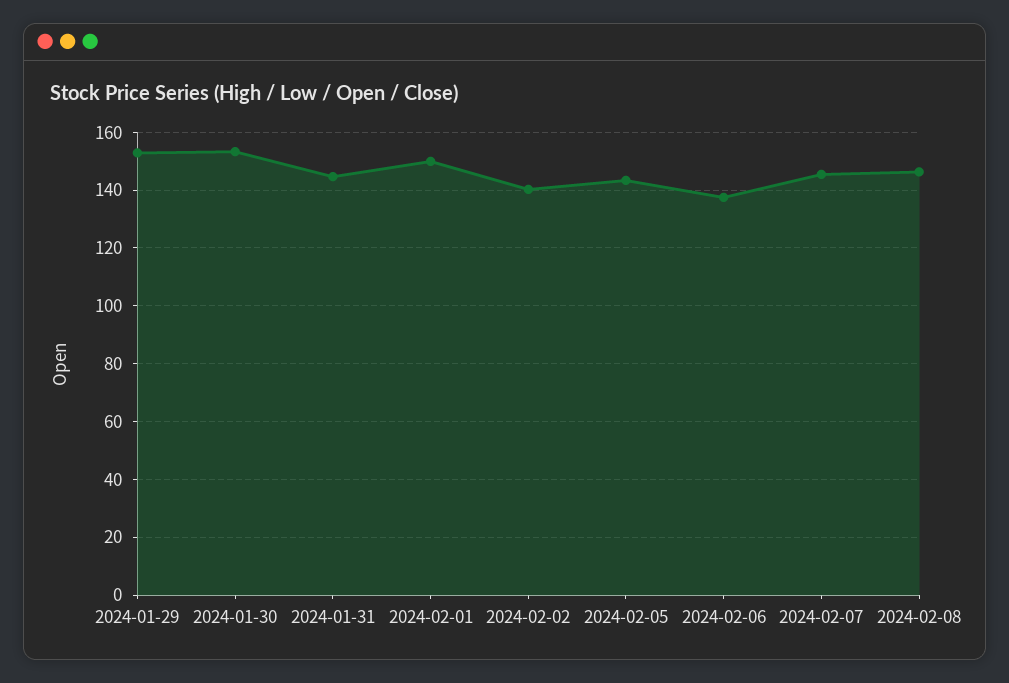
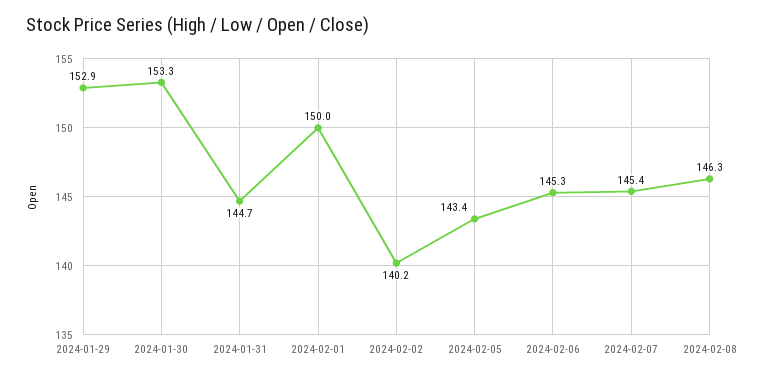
2024-02-06: 137.5 -> 145.3

